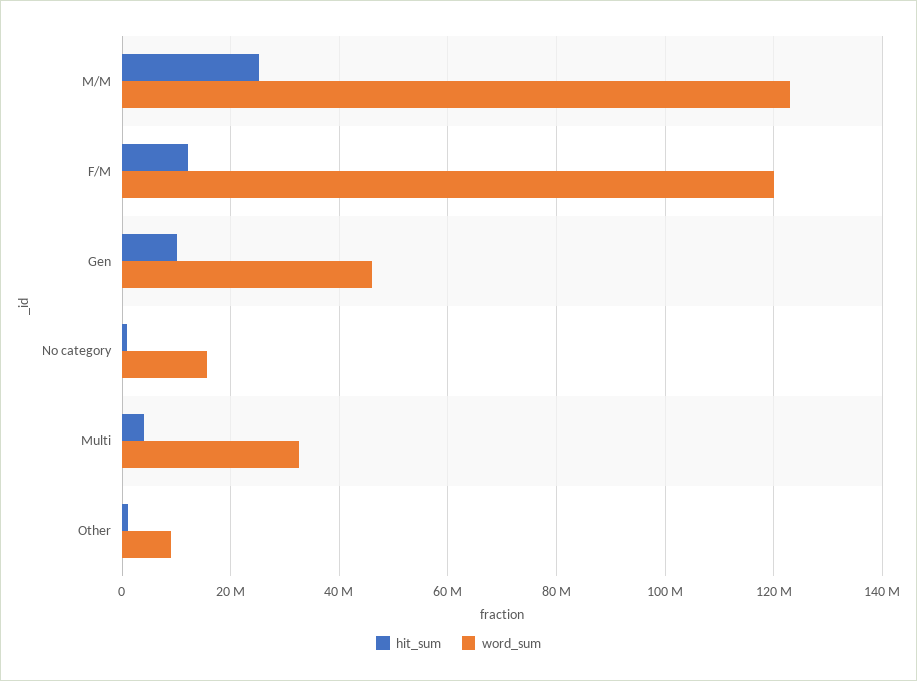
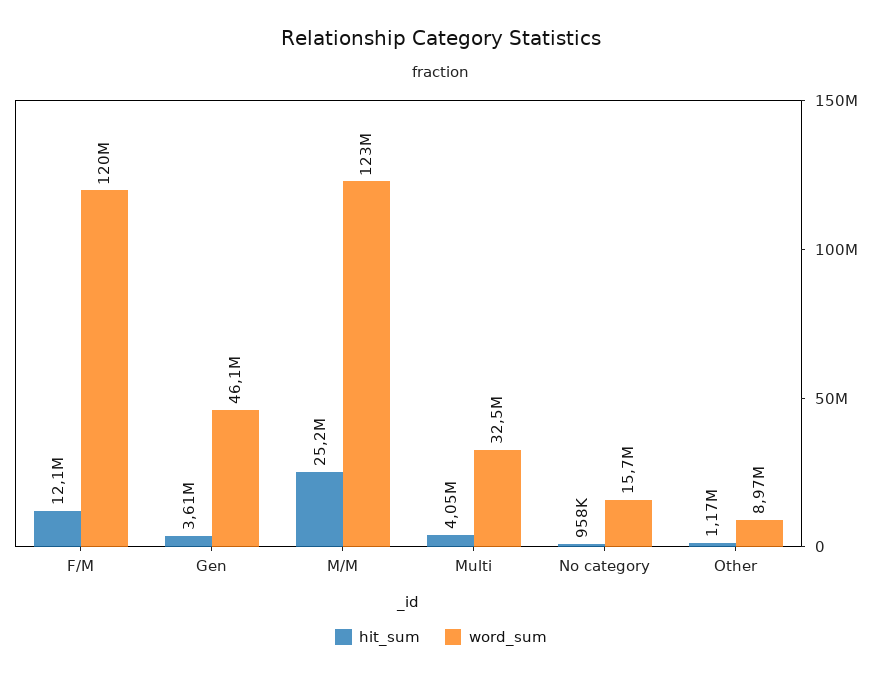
hit_sum, Gen: 10000000 -> 3610000

